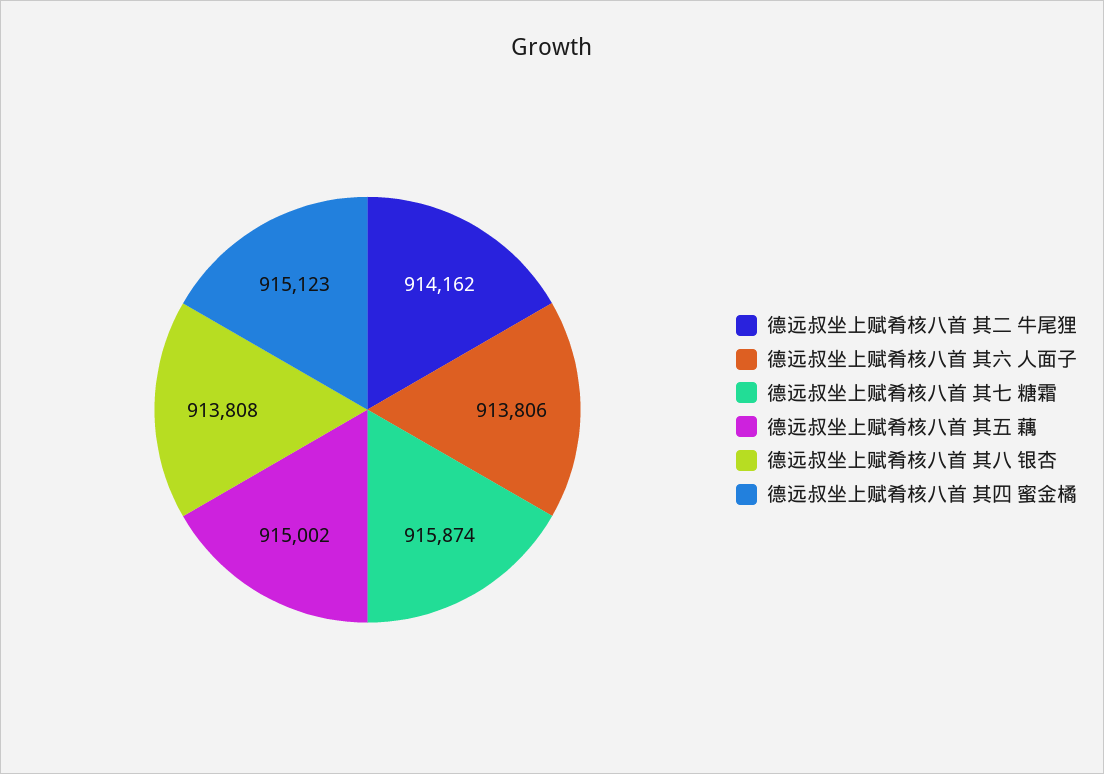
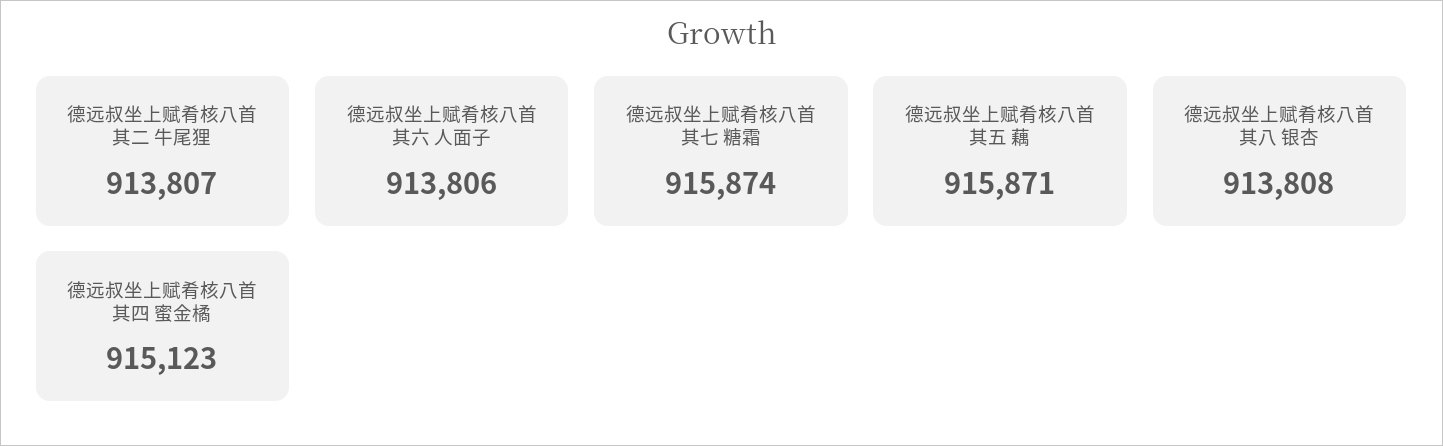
德远叔坐上赋肴核八首 其二 牛尾狸: 914162 -> 913807
德远叔坐上赋肴核八首 其五 藕: 915002 -> 915871

